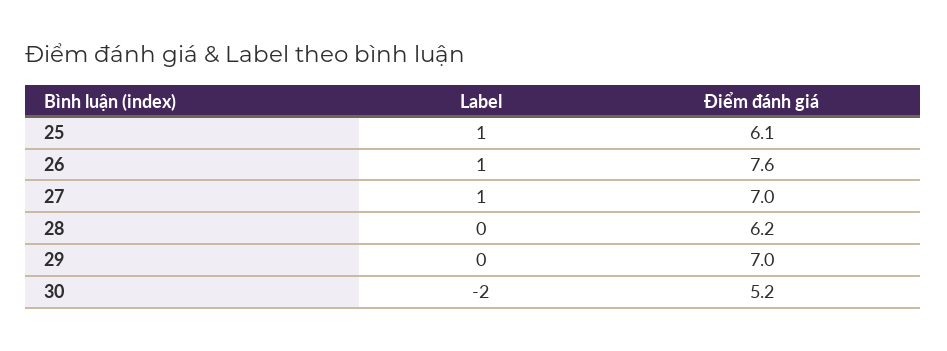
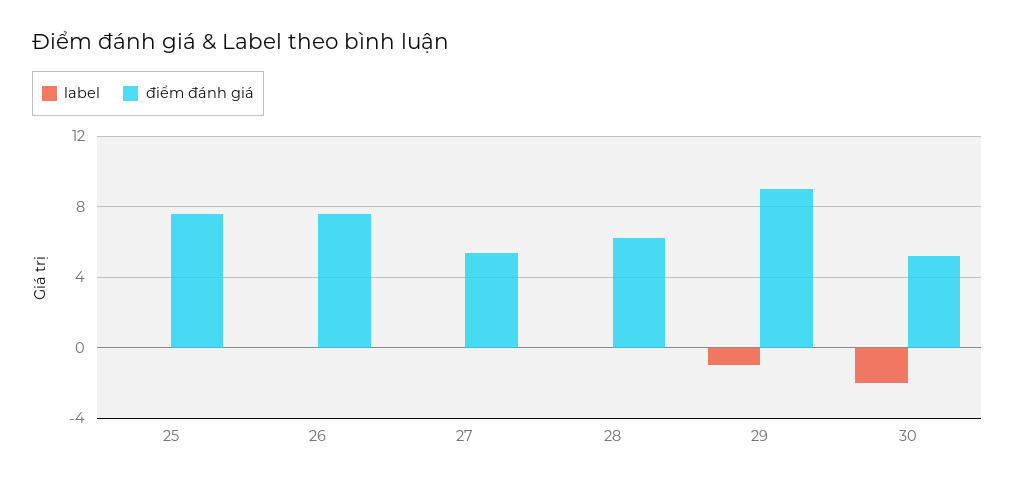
Label, 25: 1 -> 0
Điểm đánh giá, 25: 6.1 -> 7.5
Label, 26: 1 -> 0
Label, 27: 1 -> 0
Điểm đánh giá, 27: 7 -> 5.5
Label, 29: 0 -> -1
Điểm đánh giá, 29: 7 -> 9

